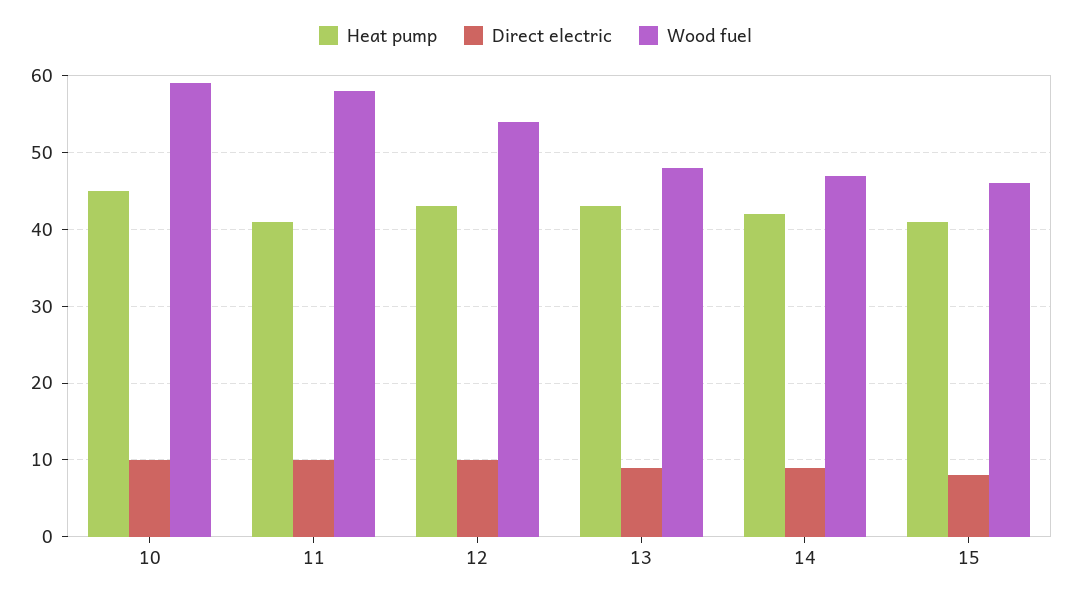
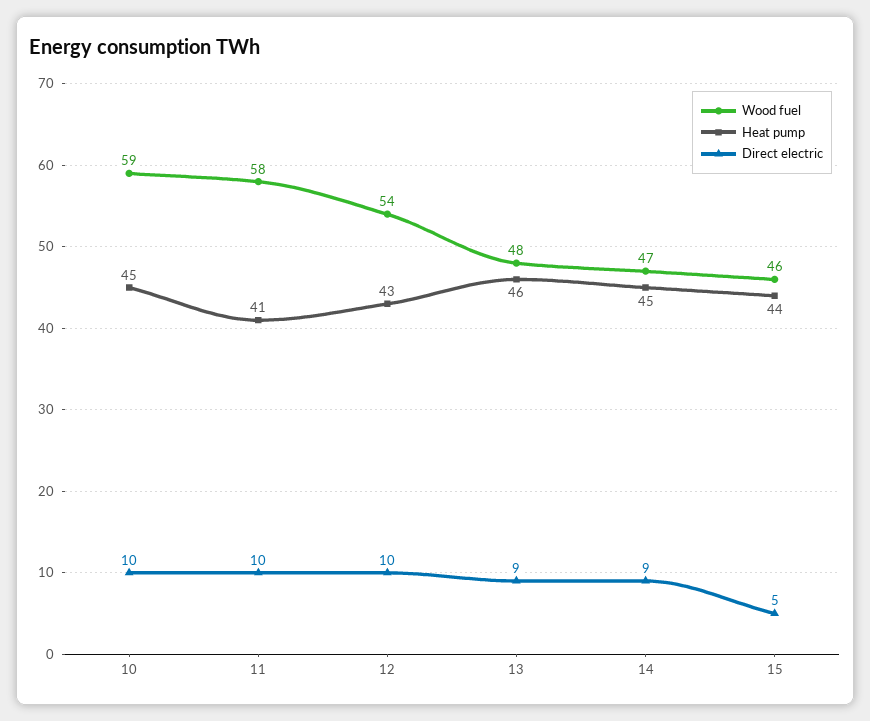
Heat pump, 13: 43 -> 46
Heat pump, 14: 42 -> 45
Heat pump, 15: 41 -> 44
Direct electric, 15: 8 -> 5

